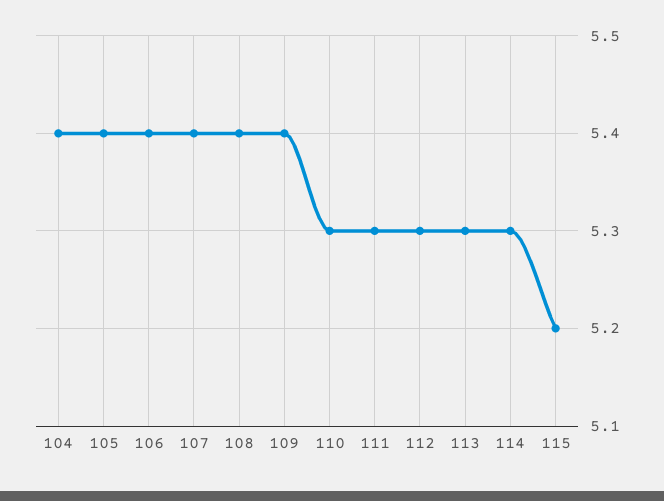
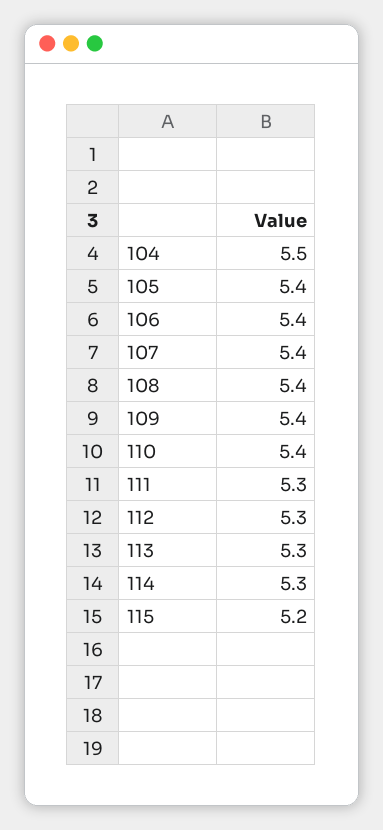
104: 5.4 -> 5.5
110: 5.3 -> 5.4

